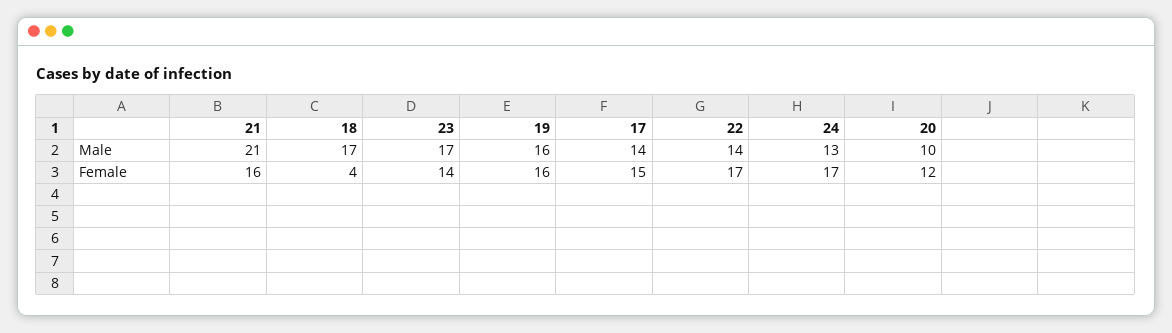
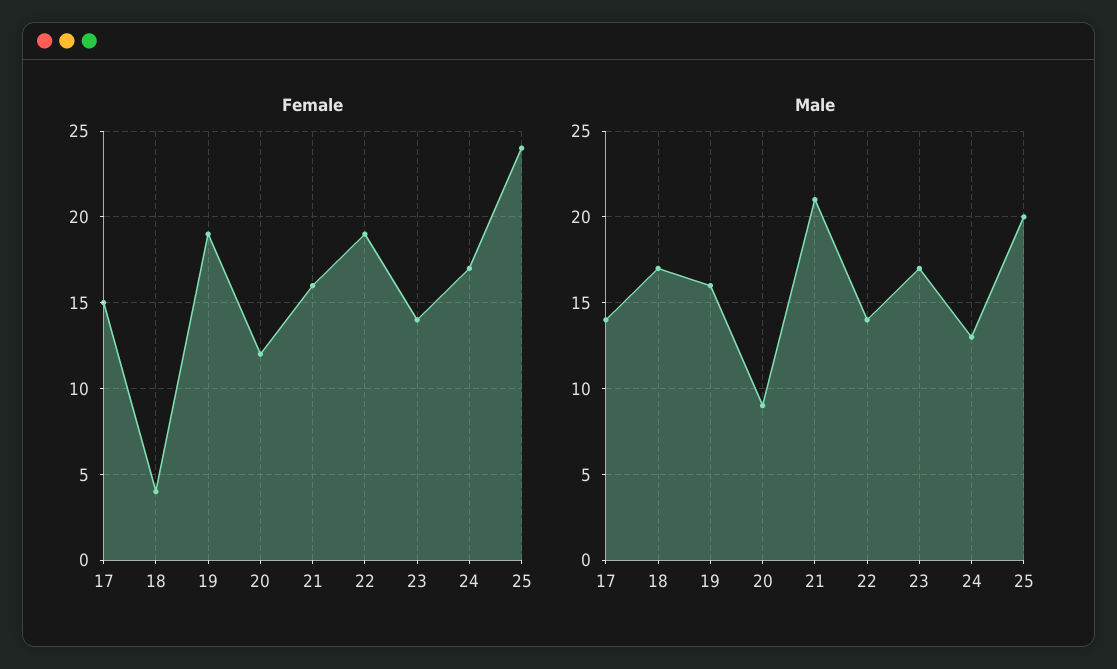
Male, 20: 10 -> 9
Female, 19: 16 -> 19
Female, 22: 17 -> 19
Female, 25: none -> 24
Male, 25: none -> 20

